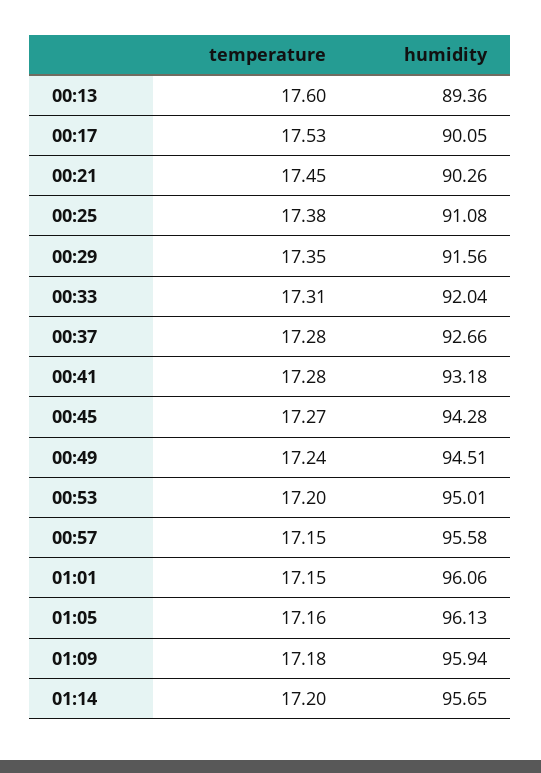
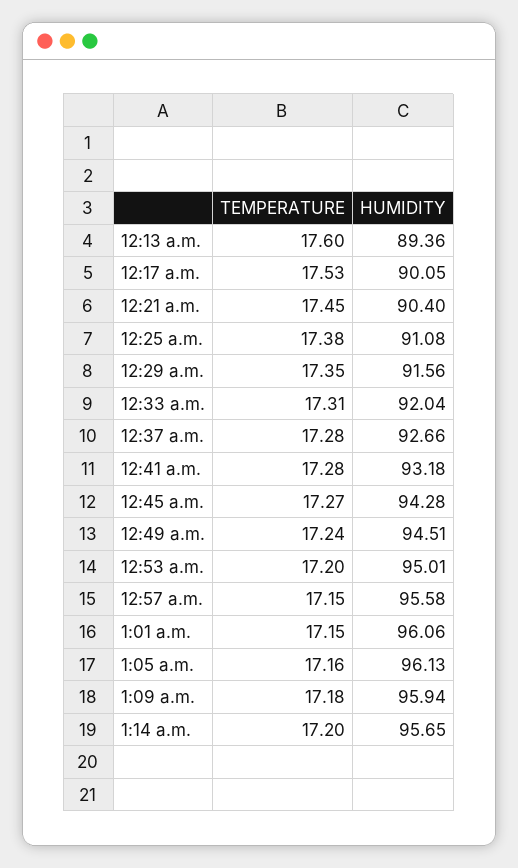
humidity, 00:21: 90.26 -> 90.4

